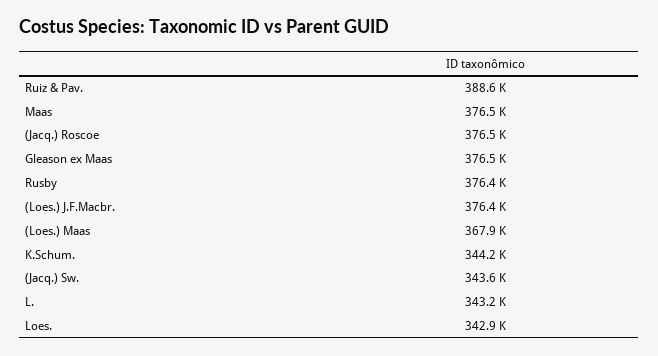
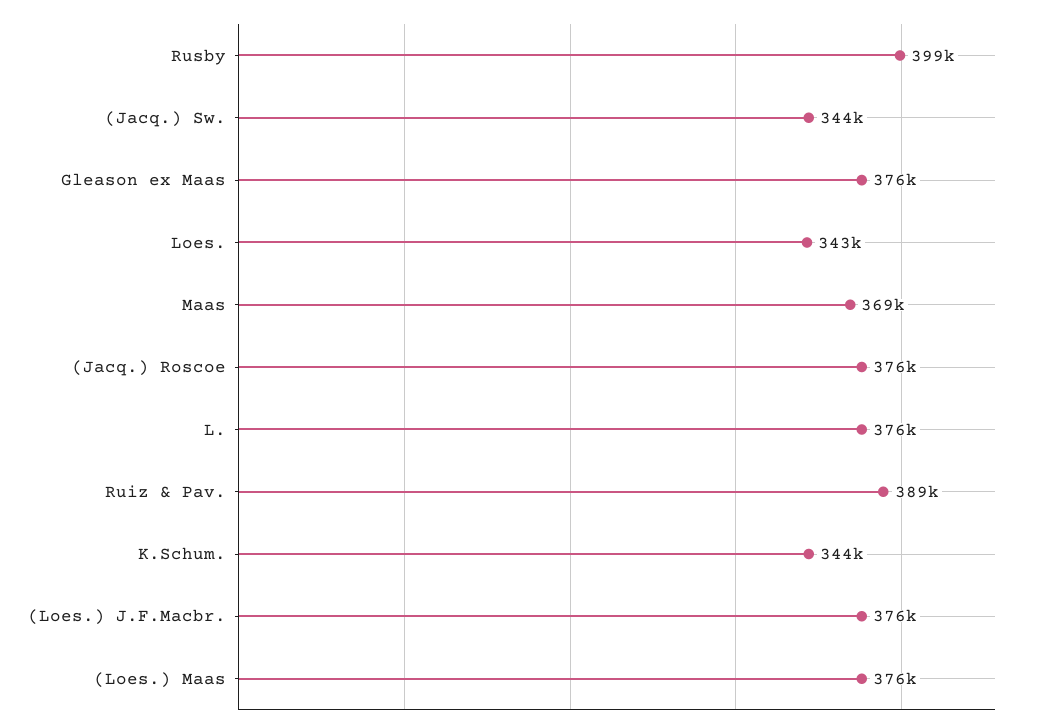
Maas: 376500 -> 369000
Rusby: 376400 -> 399000
(Loes.) Maas: 367900 -> 376000
L.: 343200 -> 376000

